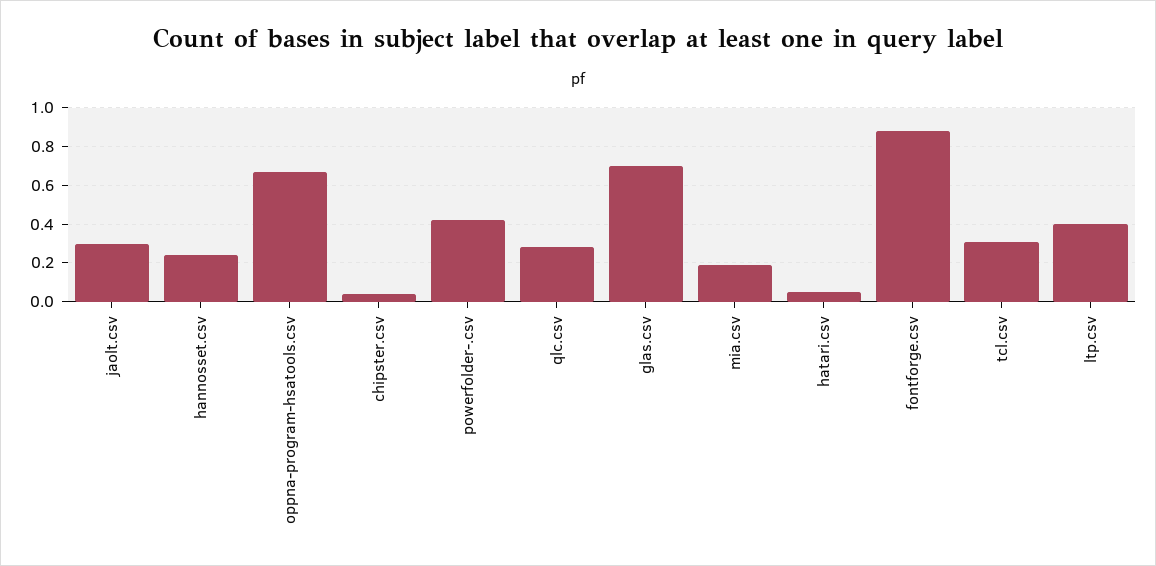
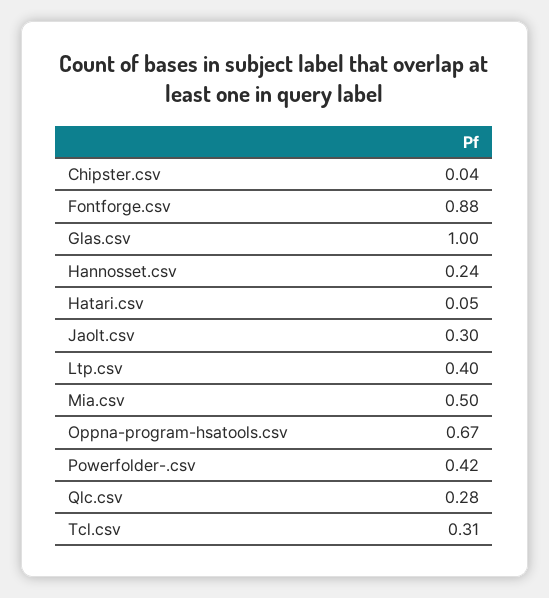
glas.csv: 0.7 -> 1
mia.csv: 0.2 -> 0.5

